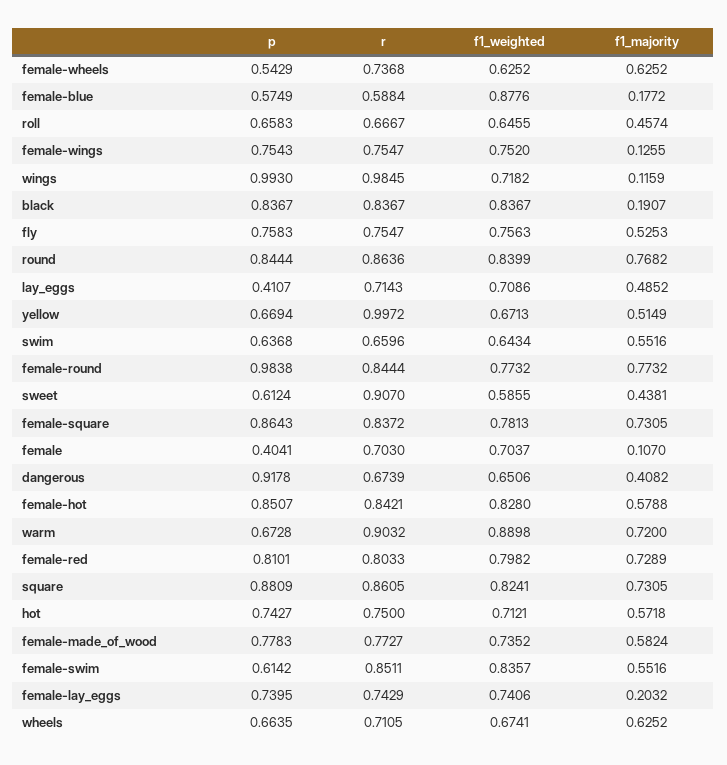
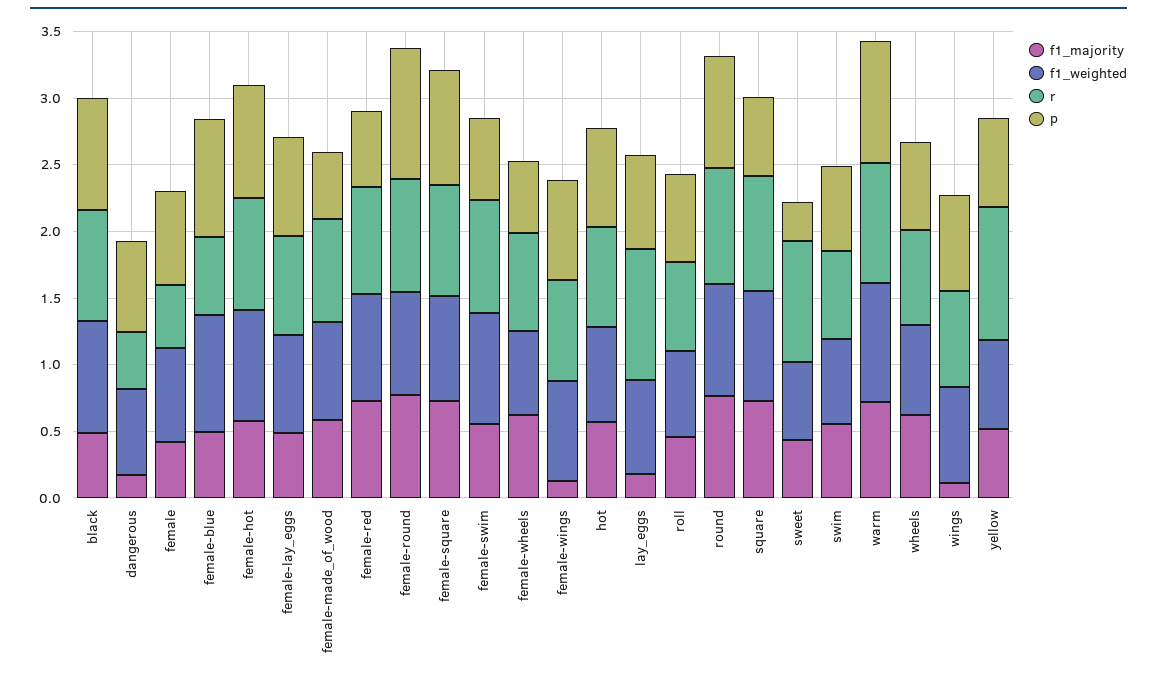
p, female-blue: 0.5749 -> 0.9
f1_majority, female-blue: 0.1772 -> 0.5
p, wings: 0.993 -> 0.7
r, wings: 0.9845 -> 0.7
f1_majority, black: 0.1907 -> 0.5
p, fly: 0.7583 -> none
r, fly: 0.7547 -> none
f1_weighted, fly: 0.7563 -> none
f1_majority, fly: 0.5253 -> none
p, lay_eggs: 0.4107 -> 0.7
r, lay_eggs: 0.7143 -> 1
f1_majority, lay_eggs: 0.4852 -> 0.2
p, sweet: 0.6124 -> 0.3
p, female: 0.4041 -> 0.7
r, female: 0.703 -> 0.5
f1_majority, female: 0.107 -> 0.4
p, dangerous: 0.9178 -> 0.7
r, dangerous: 0.6739 -> 0.4
f1_majority, dangerous: 0.4082 -> 0.2
p, warm: 0.6728 -> 0.9
p, female-red: 0.8101 -> 0.6
p, square: 0.8809 -> 0.6
p, female-made_of_wood: 0.7783 -> 0.5
f1_majority, female-lay_eggs: 0.2032 -> 0.5

